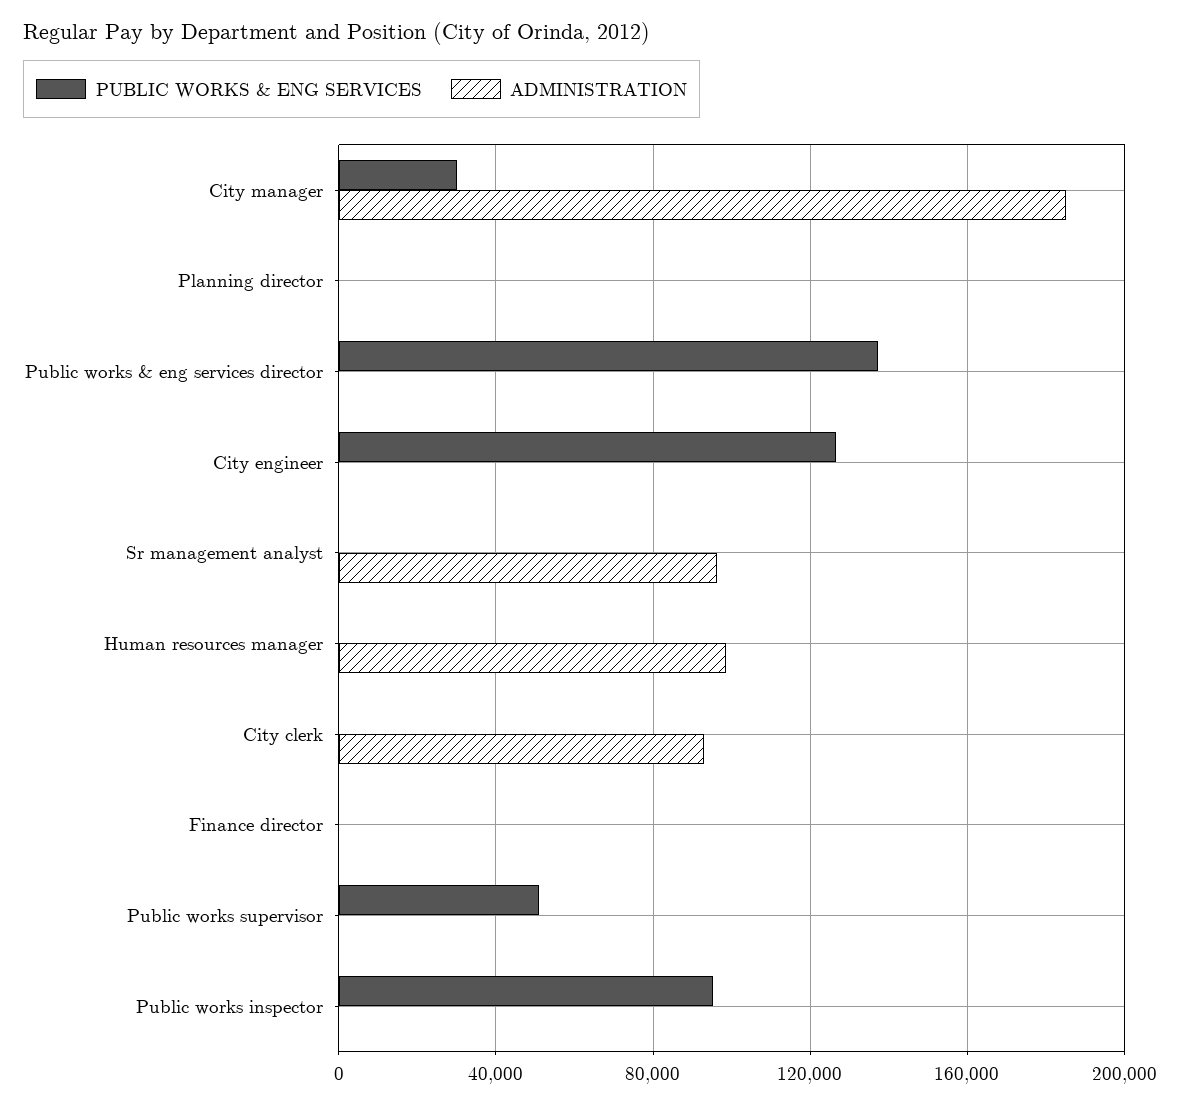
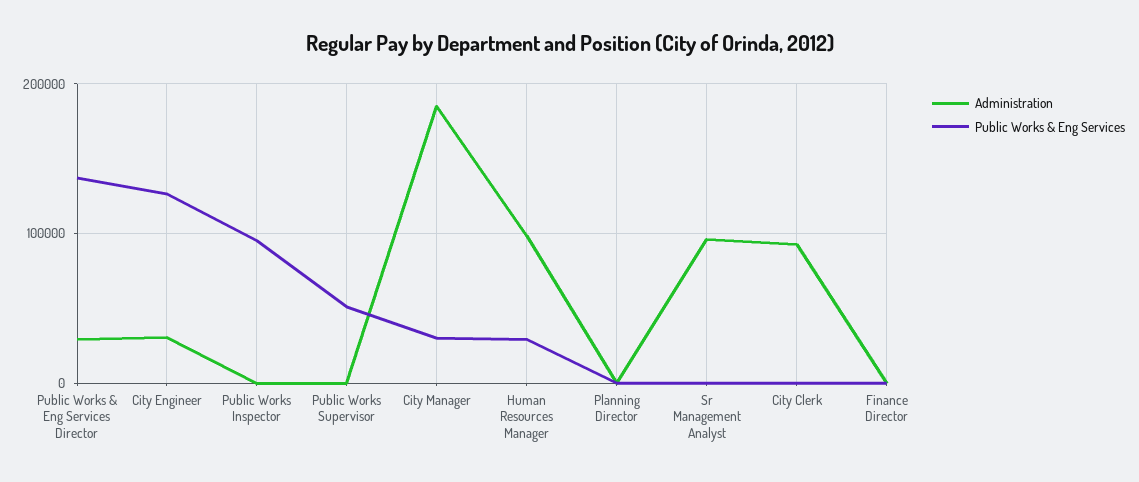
ADMINISTRATION, Public works & eng services director: 0 -> 30000
ADMINISTRATION, City engineer: 0 -> 30000
PUBLIC WORKS & ENG SERVICES, Human resources manager: 0 -> 30000

